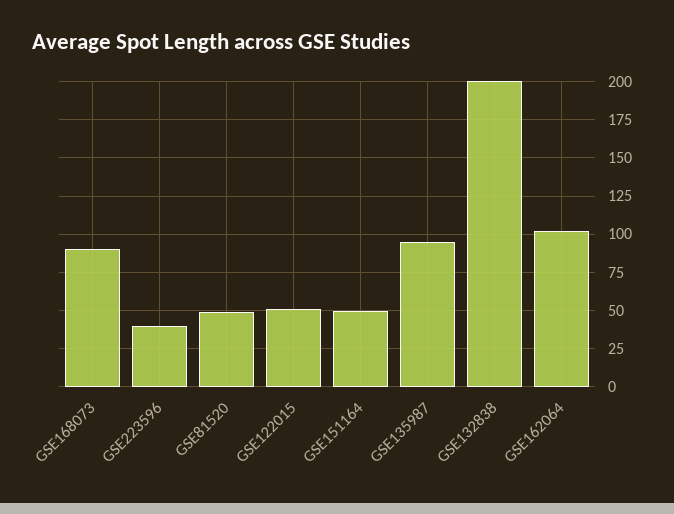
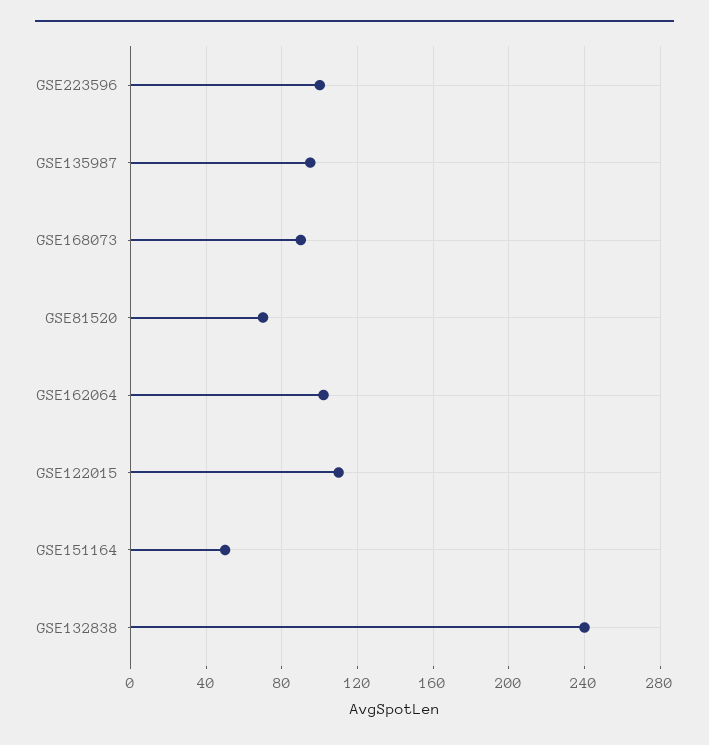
GSE223596: 40 -> 100
GSE81520: 50 -> 70
GSE122015: 50 -> 110
GSE132838: 200 -> 240

